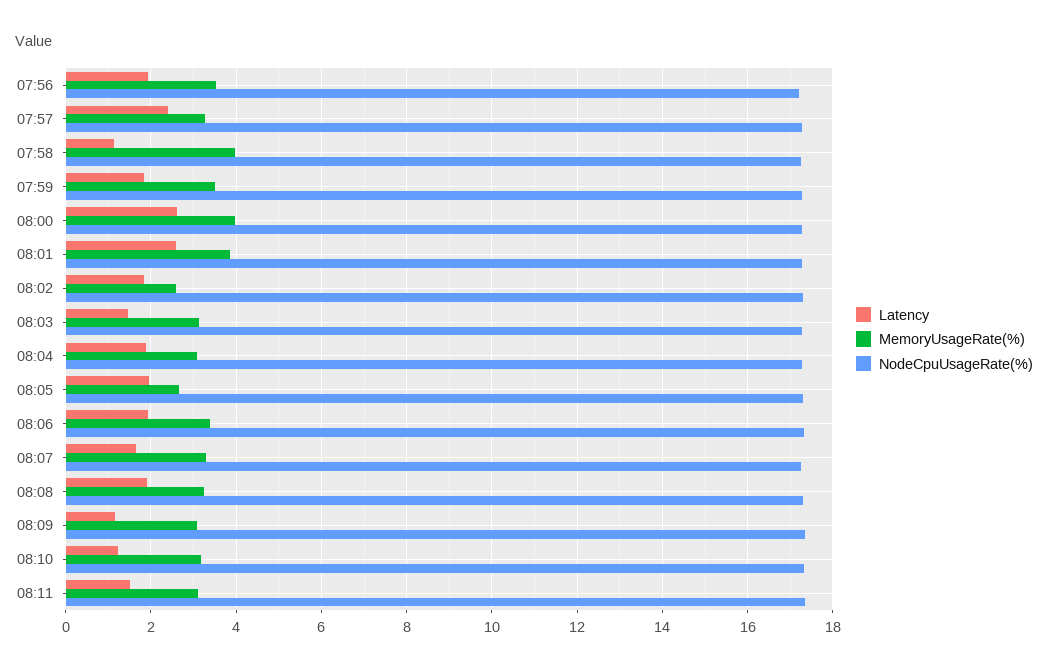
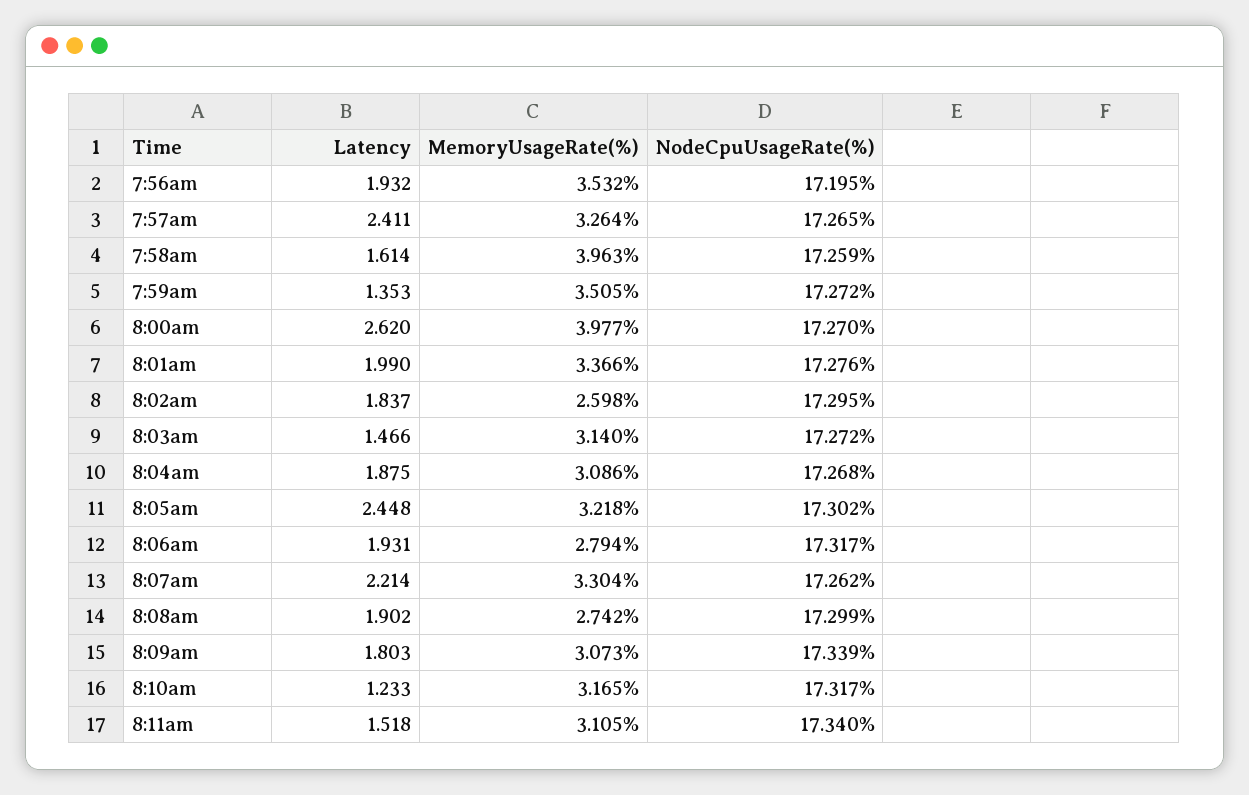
Latency, 07:58: 1.2 -> 1.614
Latency, 07:59: 1.8 -> 1.353
Latency, 08:01: 2.6 -> 1.99
MemoryUsageRate(%), 08:01: 3.8 -> 3.366
Latency, 08:05: 2 -> 2.448
MemoryUsageRate(%), 08:05: 2.6 -> 3.218
MemoryUsageRate(%), 08:06: 3.4 -> 2.794
Latency, 08:07: 1.6 -> 2.214
MemoryUsageRate(%), 08:08: 3.2 -> 2.742
Latency, 08:09: 1.2 -> 1.803

